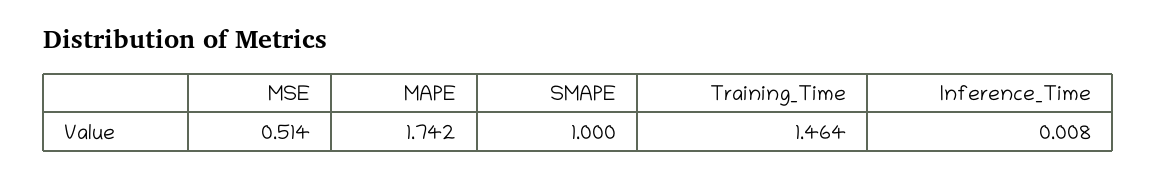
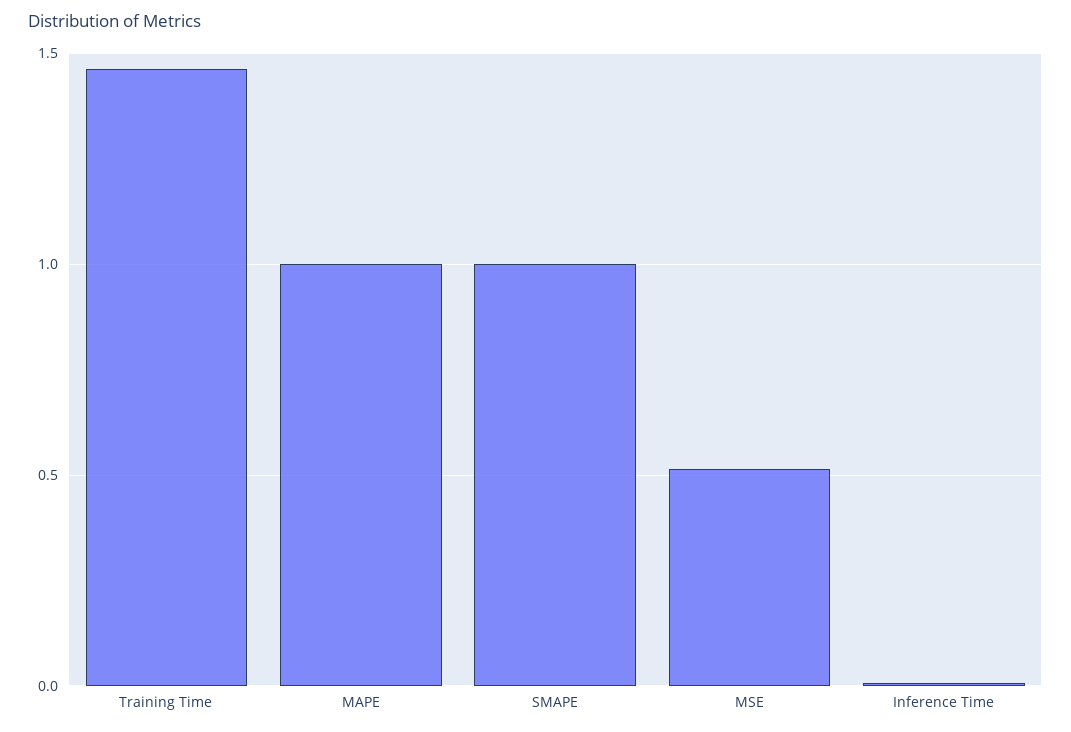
MAPE: 1.742 -> 1

